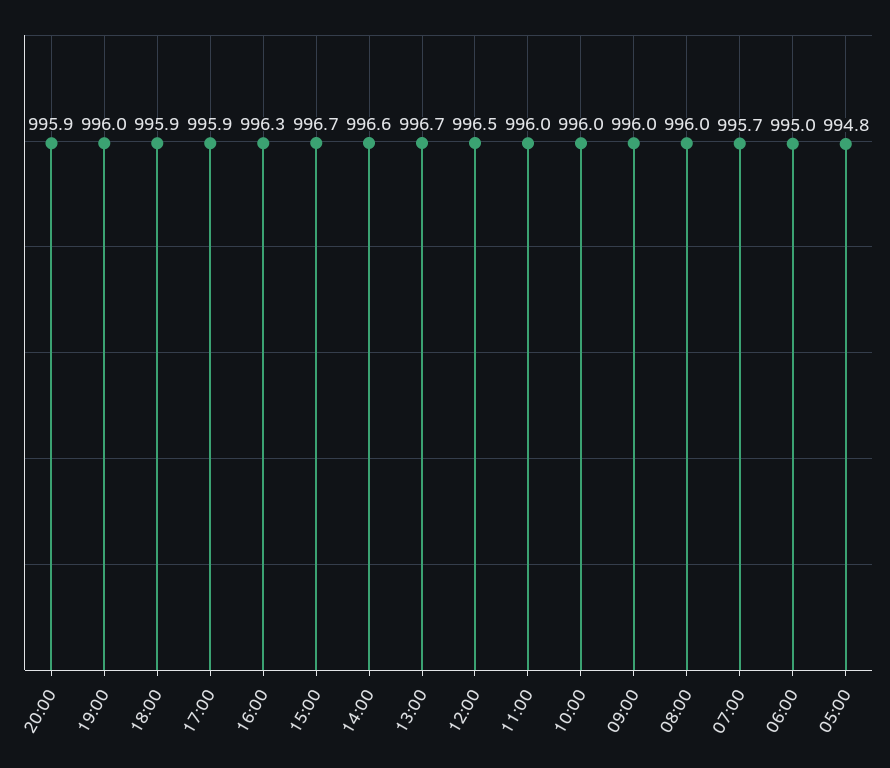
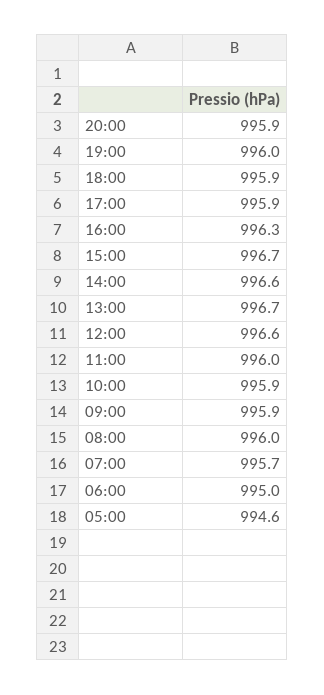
12:00: 996.5 -> 996.6
10:00: 996 -> 995.9
09:00: 996 -> 995.9
05:00: 994.8 -> 994.6

